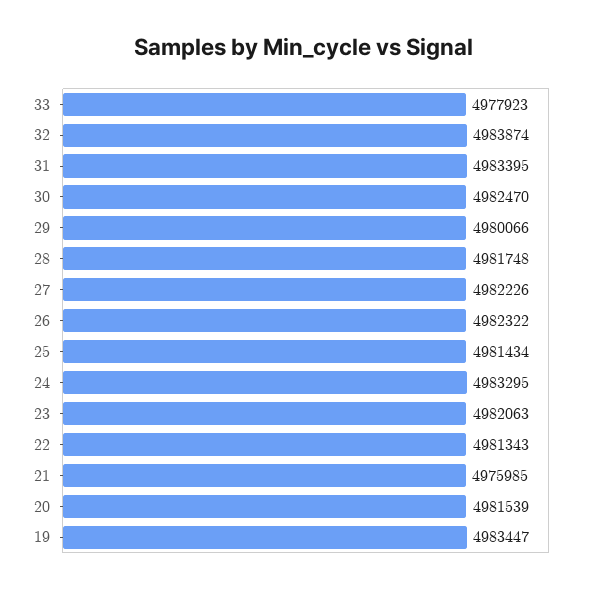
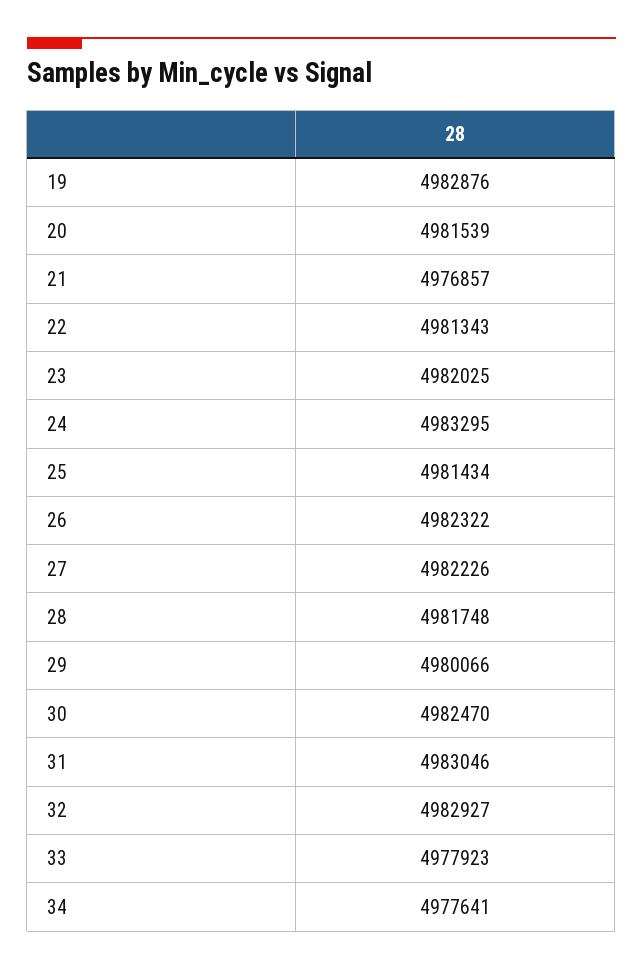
32: 4983874 -> 4982927
31: 4983395 -> 4983046
23: 4982063 -> 4982025
21: 4975985 -> 4976857
19: 4983447 -> 4982876
34: none -> 4977641

